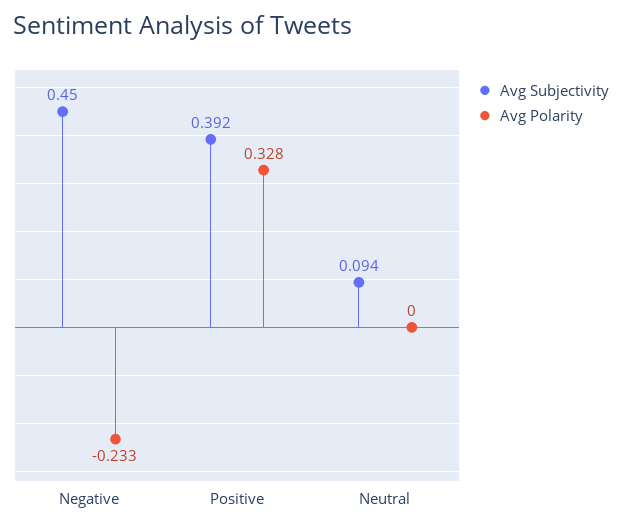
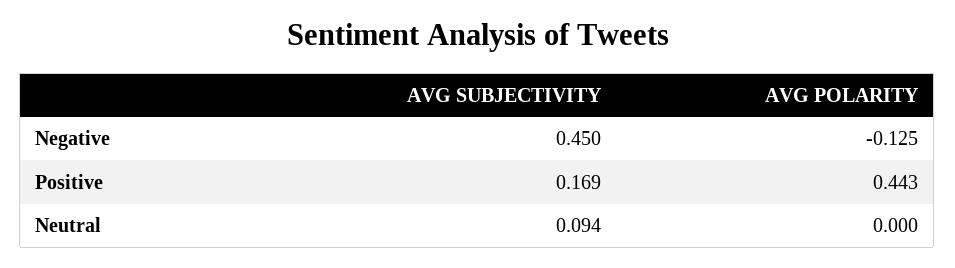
Avg Polarity, Negative: -0.233 -> -0.125
Avg Subjectivity, Positive: 0.392 -> 0.169
Avg Polarity, Positive: 0.328 -> 0.443

